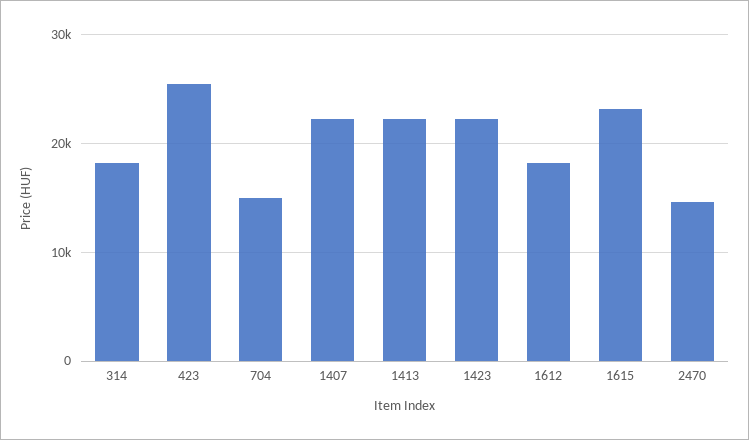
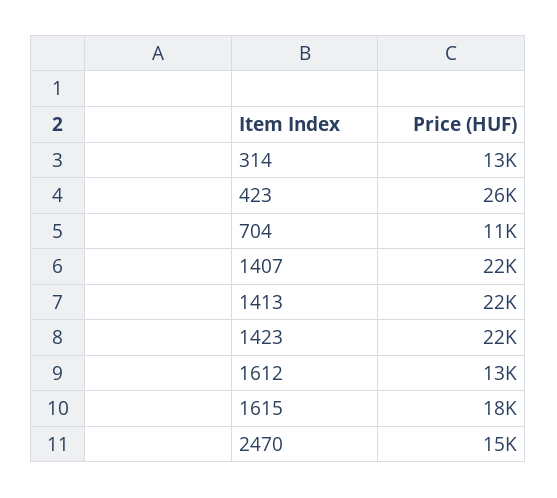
314: 18000 -> 13000
704: 15000 -> 11000
1612: 18000 -> 13000
1615: 23000 -> 18000

